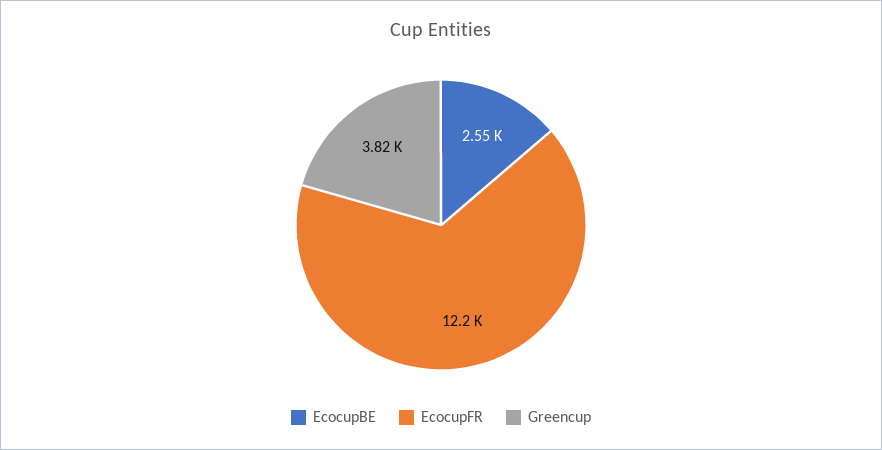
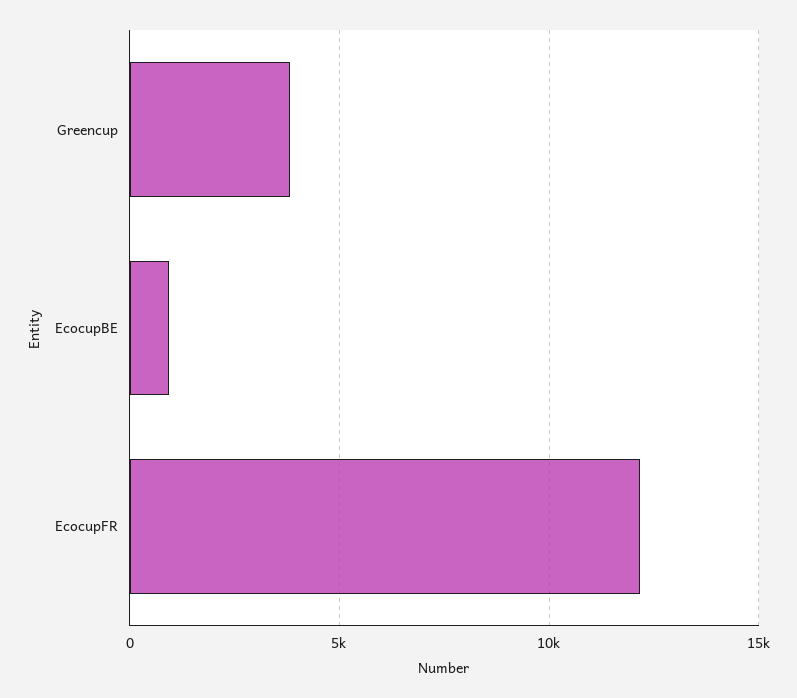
EcocupBE: 2550 -> 1000

